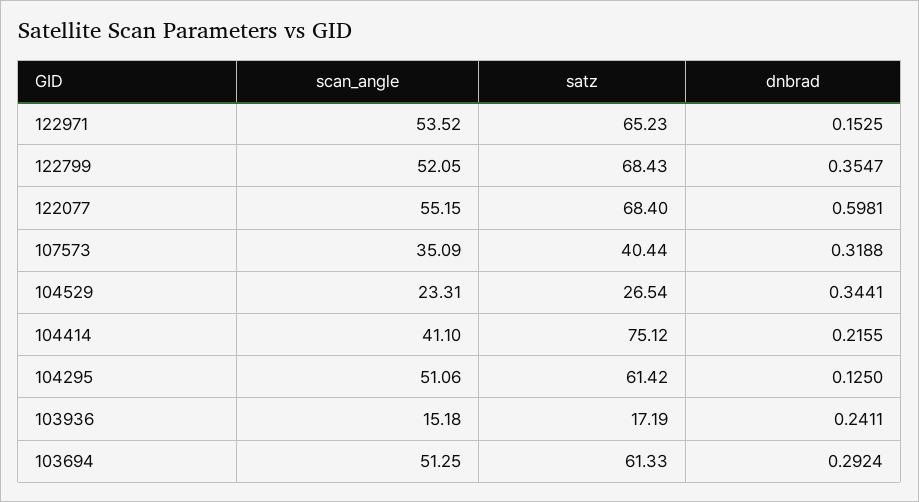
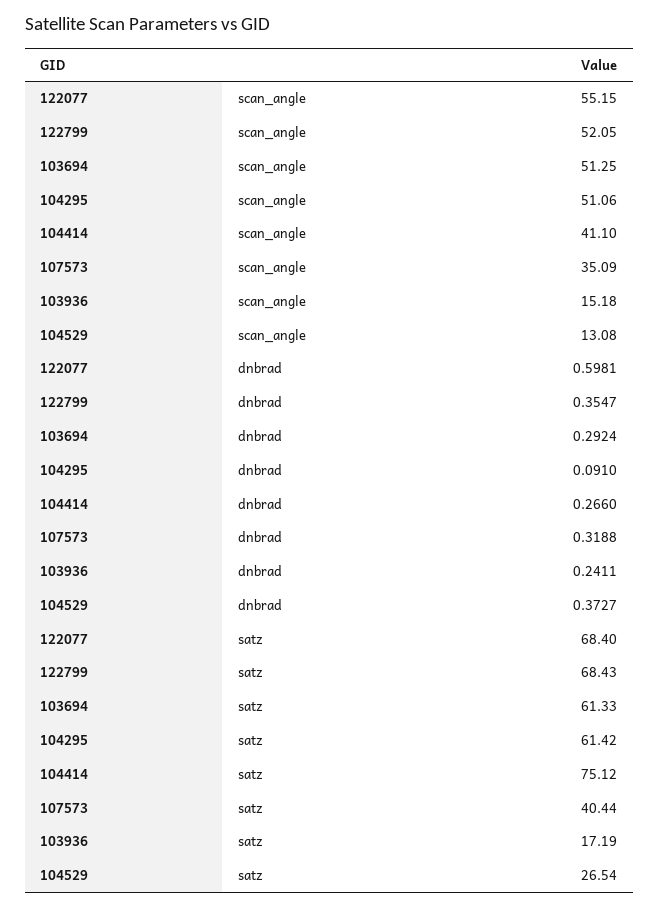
scan_angle, 122971: 53.52 -> none
satz, 122971: 65.23 -> none
dnbrad, 122971: 0.1525 -> none
scan_angle, 104529: 23.31 -> 13.08
dnbrad, 104529: 0.3441 -> 0.3727
dnbrad, 104414: 0.2155 -> 0.266
dnbrad, 104295: 0.125 -> 0.091

